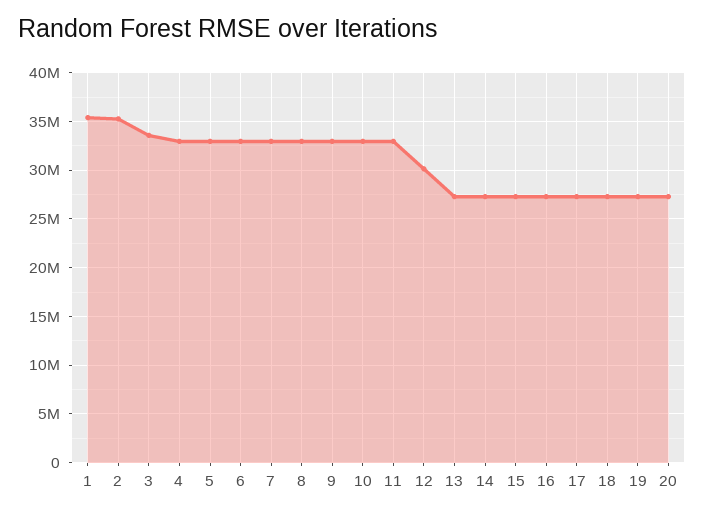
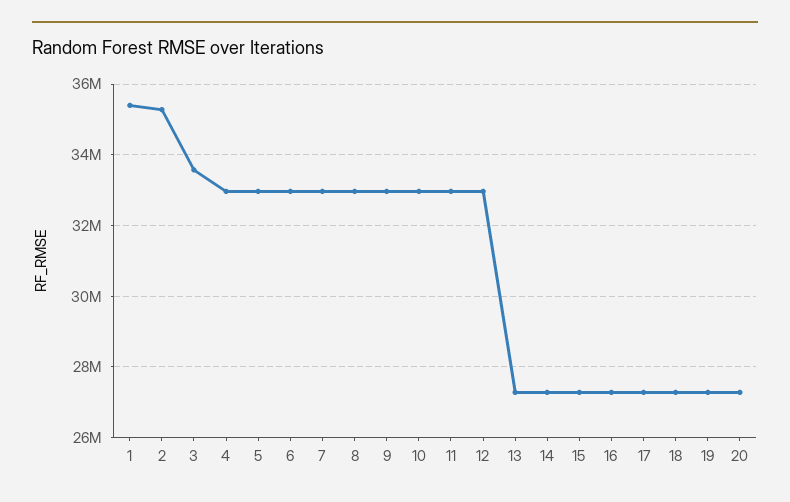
12: 30000000 -> 33000000

